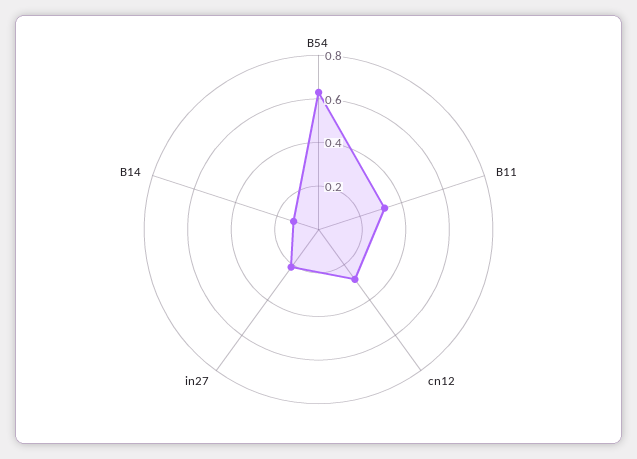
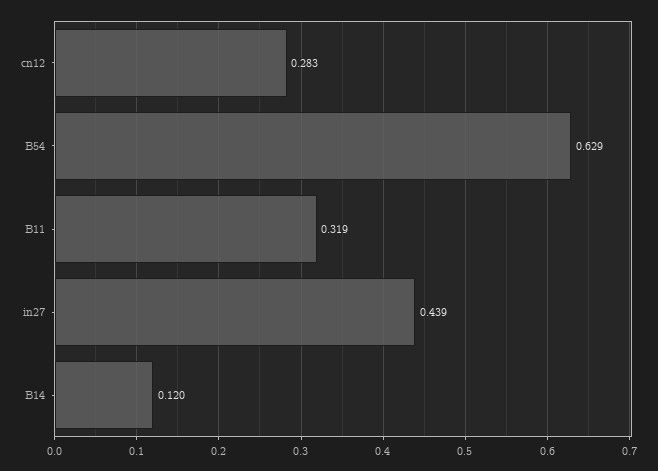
in27: 0.2 -> 0.439

